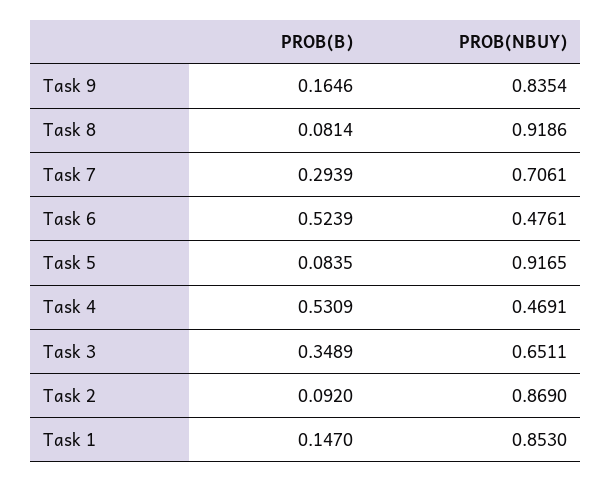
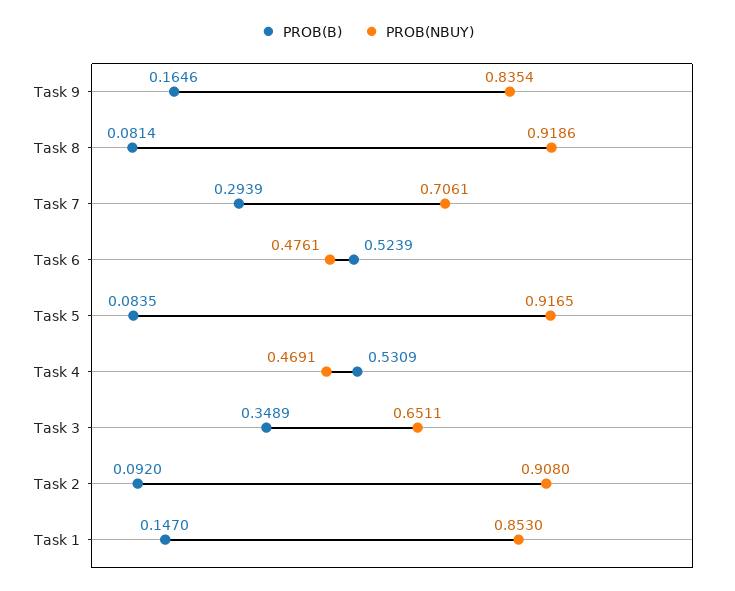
PROB(NBUY), Task 2: 0.869 -> 0.908

